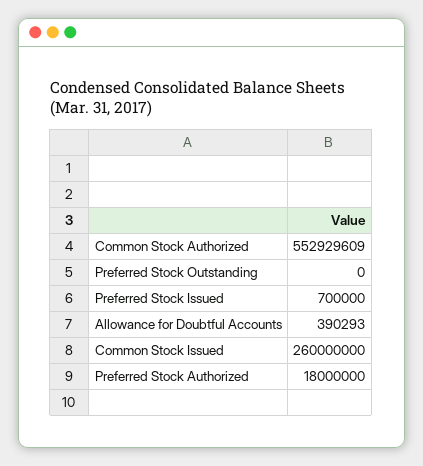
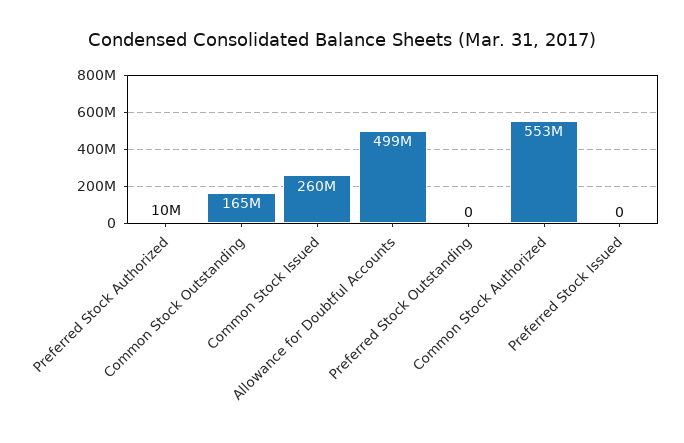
Preferred Stock Issued: 700000 -> 0
Allowance for Doubtful Accounts: 390293 -> 499000000
Preferred Stock Authorized: 18000000 -> 10000000
Common Stock Outstanding: none -> 165000000

